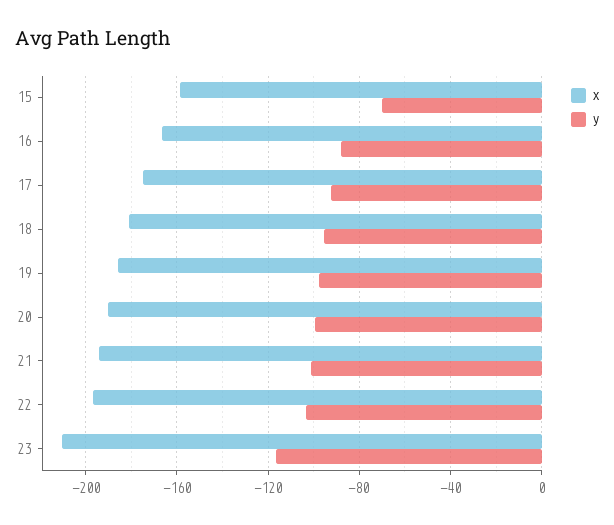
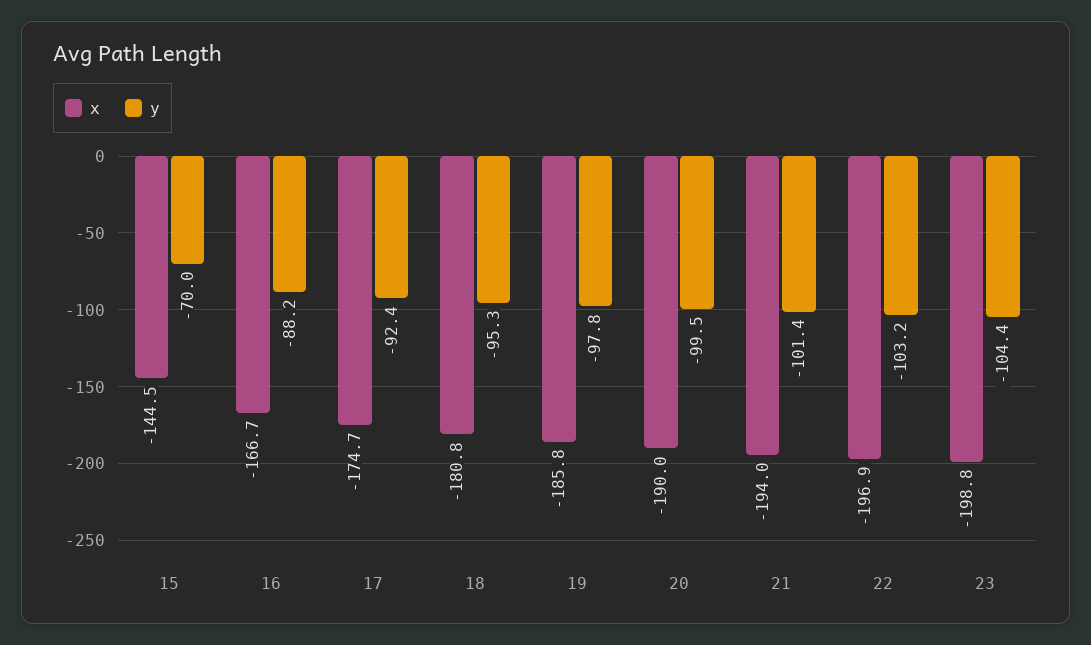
x, 15: -160 -> -144.5
x, 23: -210 -> -198.8
y, 23: -115 -> -104.4

